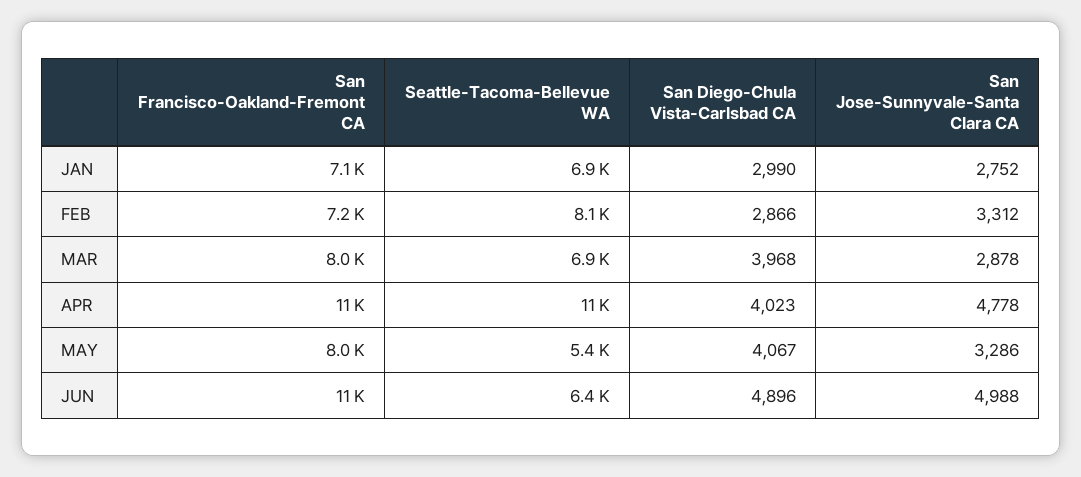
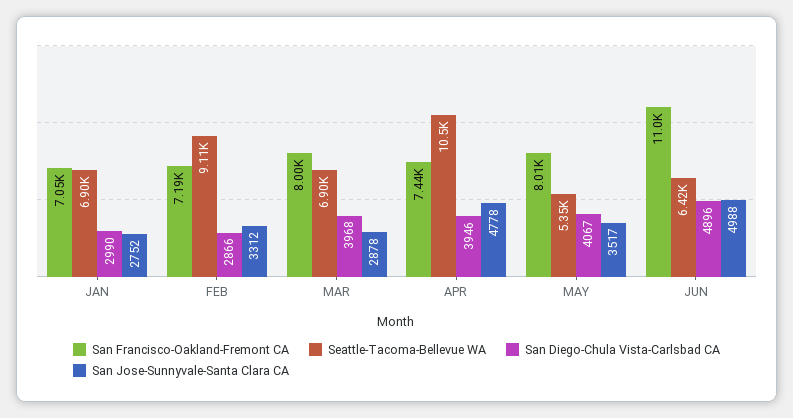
Seattle-Tacoma-Bellevue WA, FEB: 8100 -> 9110
San Francisco-Oakland-Fremont CA, APR: 11000 -> 7440
San Diego-Chula Vista-Carlsbad CA, APR: 4023 -> 3946
San Jose-Sunnyvale-Santa Clara CA, MAY: 3286 -> 3517

